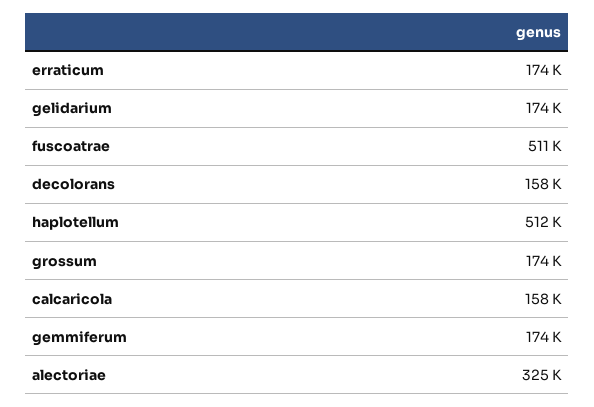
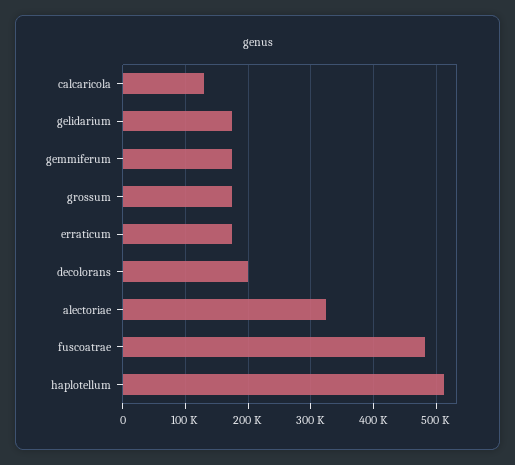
fuscoatrae: 511000 -> 480000
decolorans: 158000 -> 200000
calcaricola: 158000 -> 130000

